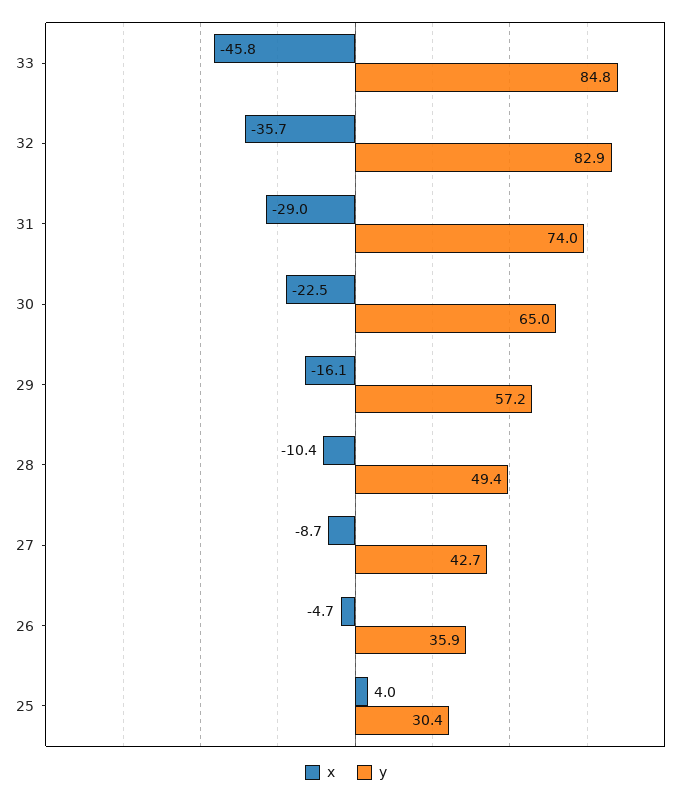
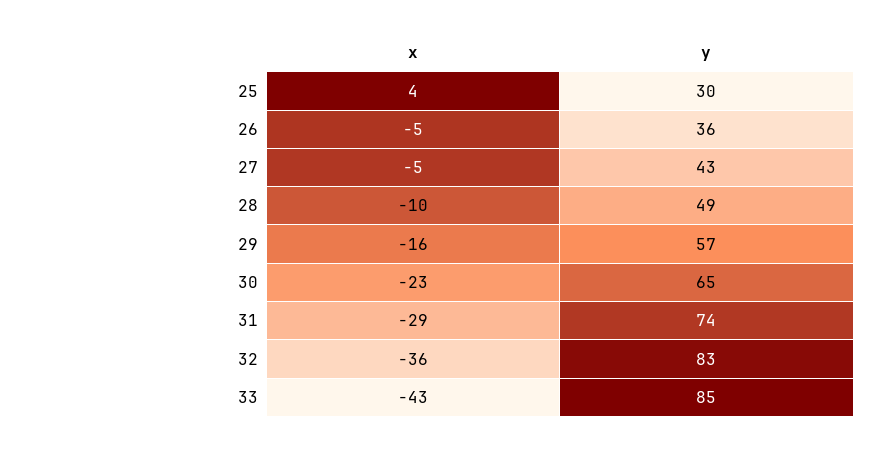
x, 33: -45.8 -> -43
x, 27: -8.7 -> -5

